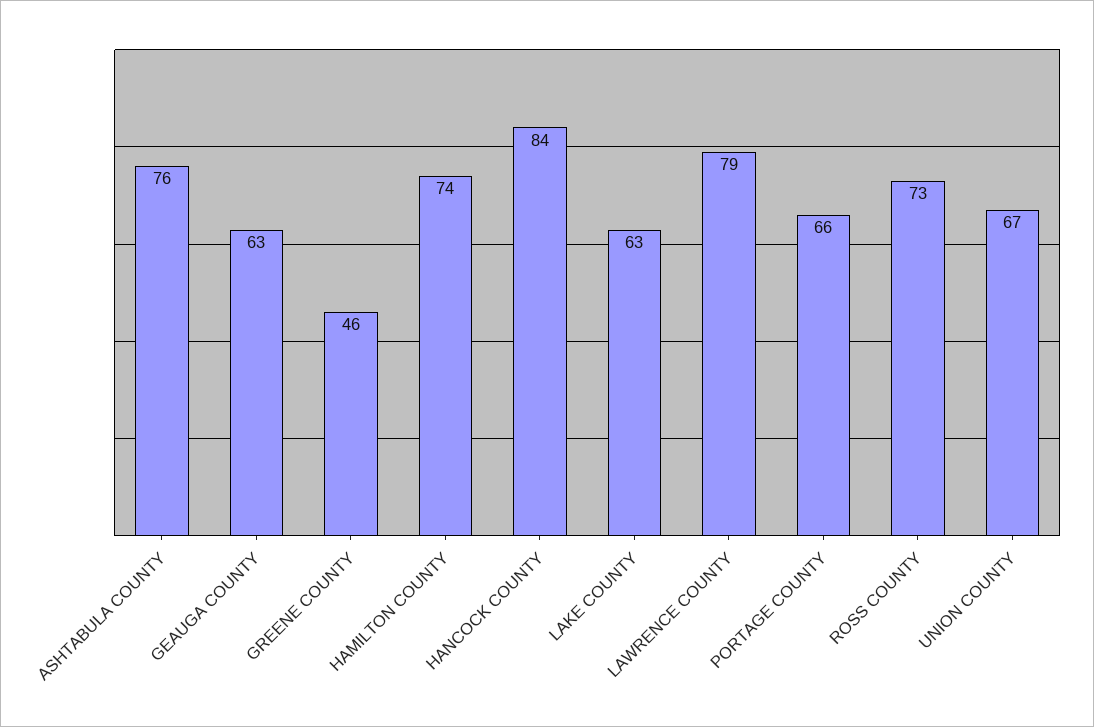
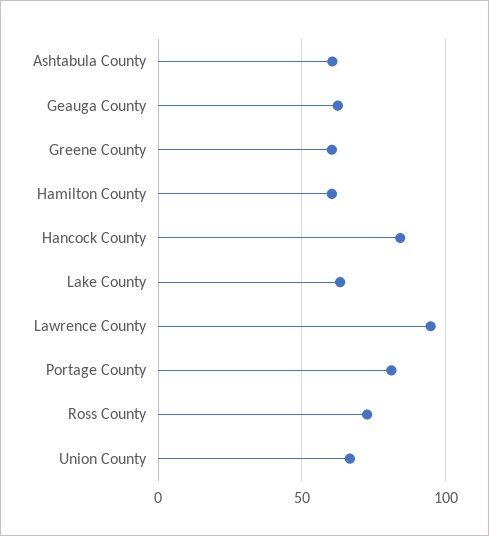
ASHTABULA COUNTY: 76 -> 60
GREENE COUNTY: 46 -> 60
HAMILTON COUNTY: 74 -> 60
LAWRENCE COUNTY: 79 -> 95
PORTAGE COUNTY: 66 -> 80

